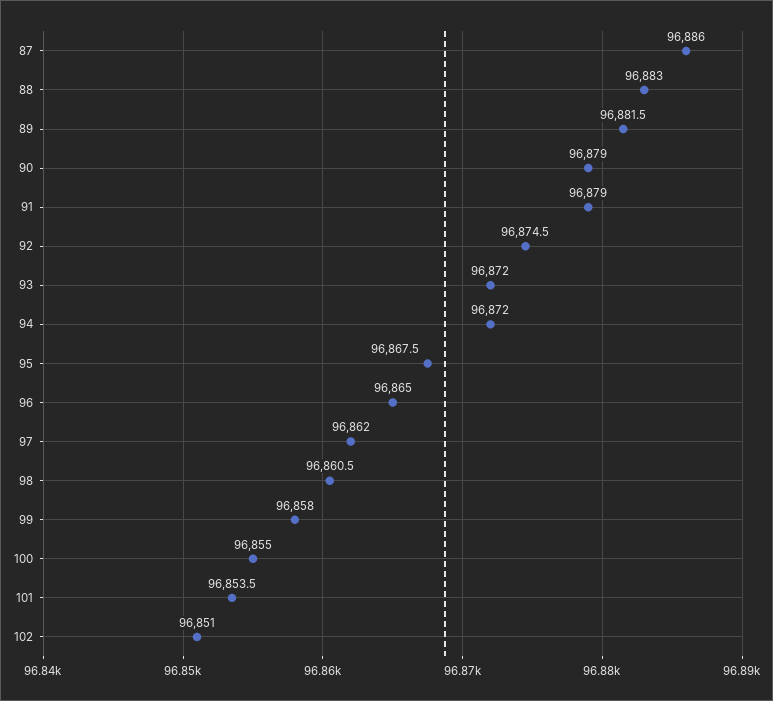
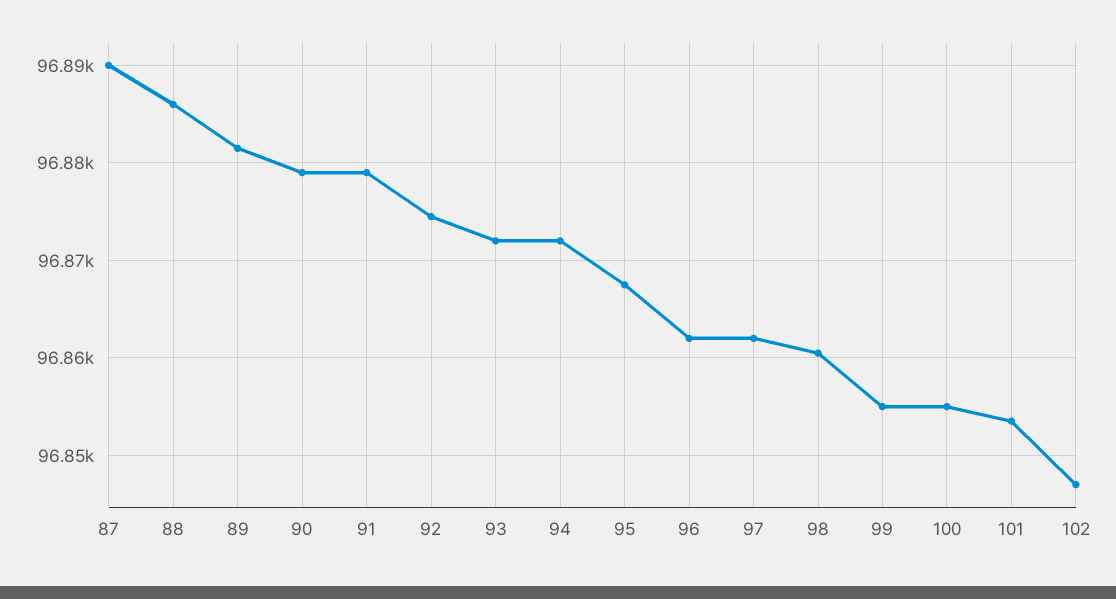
87: 96886 -> 96890
88: 96883 -> 96886
96: 96865 -> 96862
99: 96858 -> 96855
102: 96851 -> 96847

